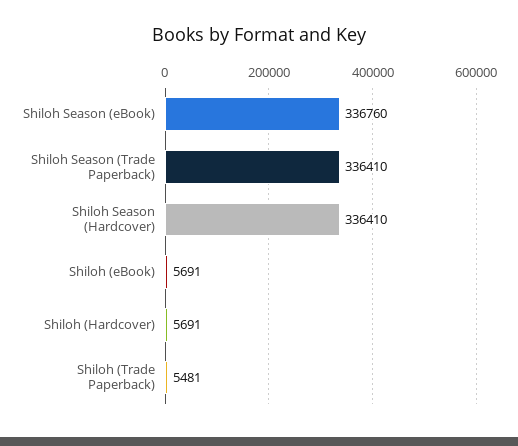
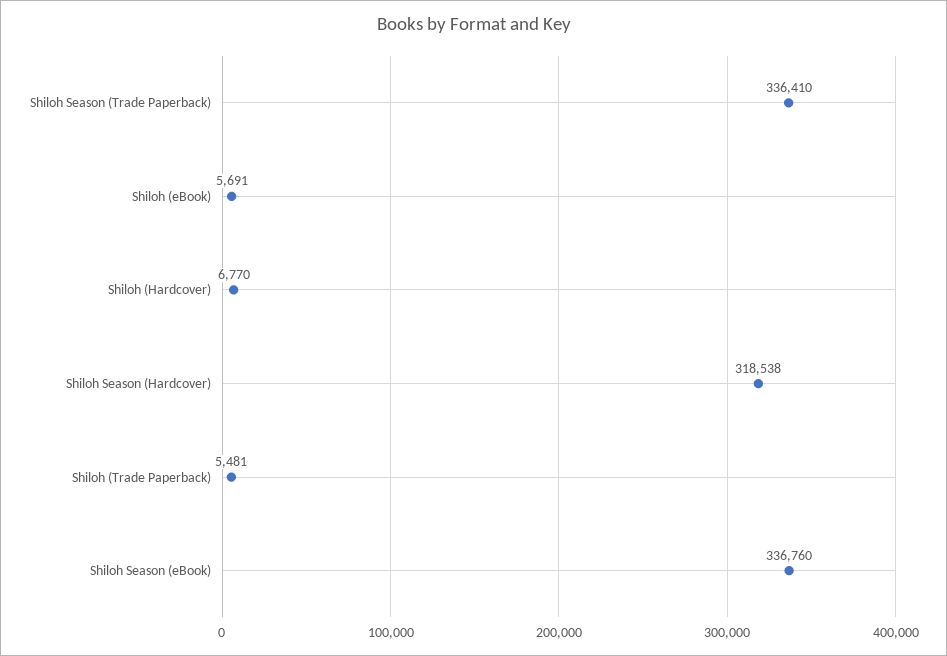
Shiloh Season (Hardcover): 336410 -> 318538
Shiloh (Hardcover): 5691 -> 6770

